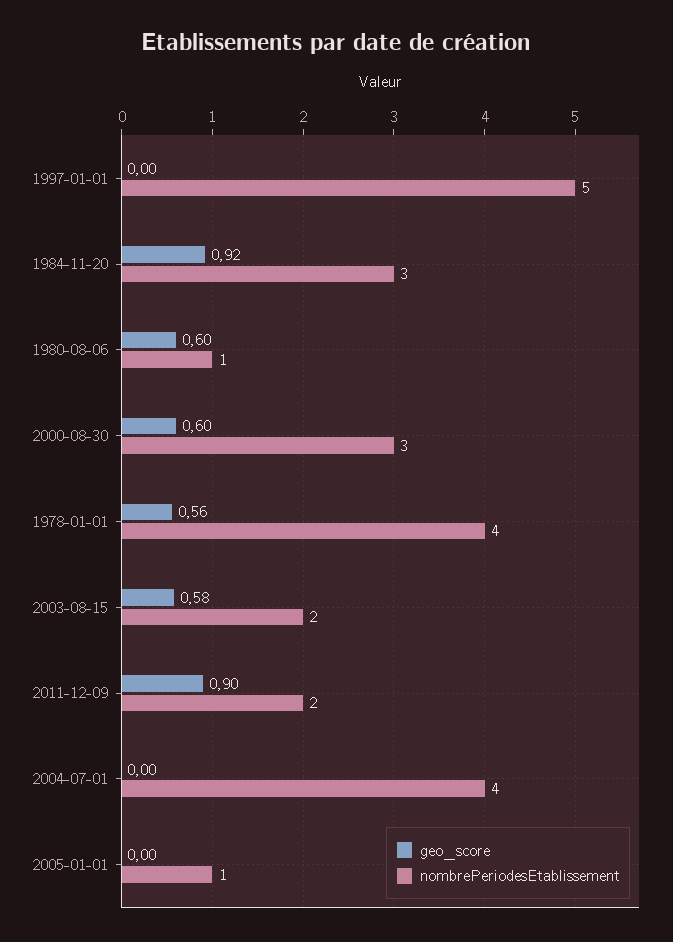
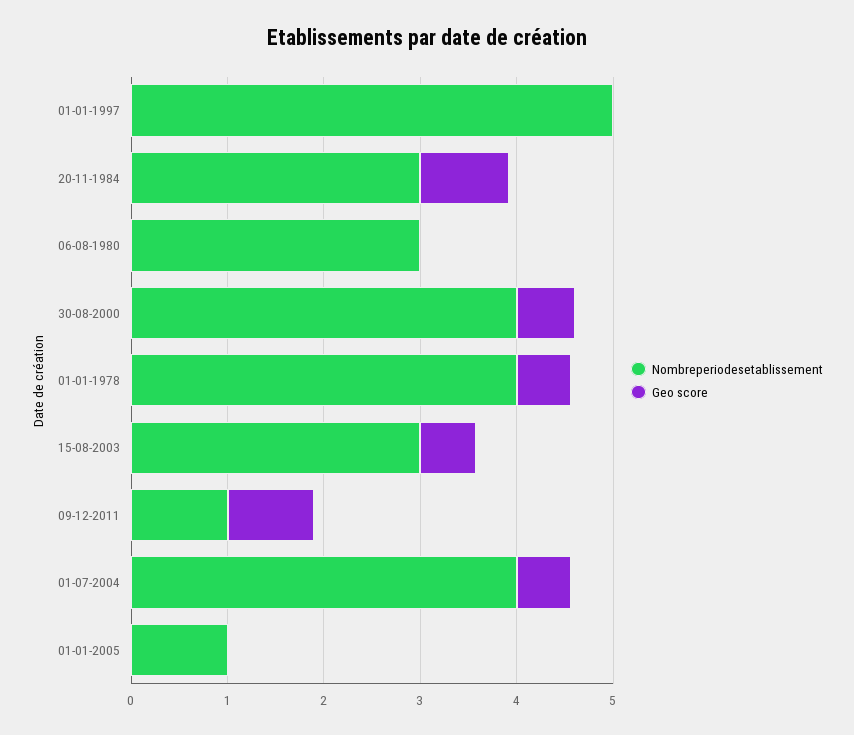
geo_score, 1980-08-06: 0.6 -> 0
nombrePeriodesEtablissement, 1980-08-06: 1 -> 3
nombrePeriodesEtablissement, 2000-08-30: 3 -> 4
nombrePeriodesEtablissement, 2003-08-15: 2 -> 3
nombrePeriodesEtablissement, 2011-12-09: 2 -> 1
geo_score, 2004-07-01: 0 -> 0.6

